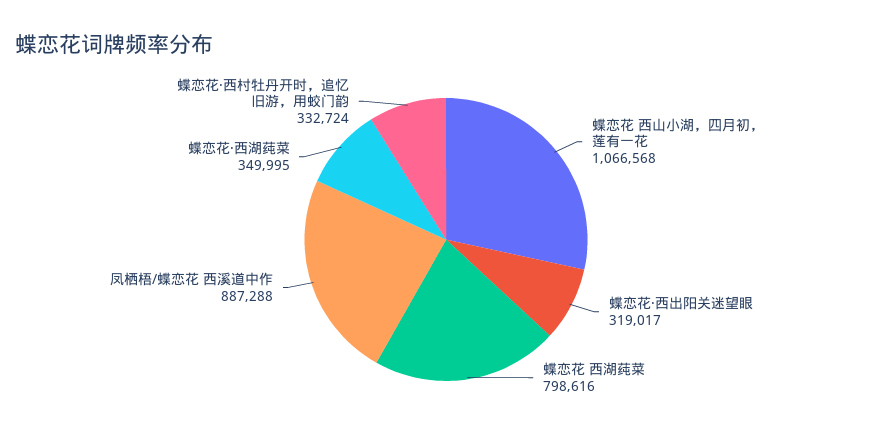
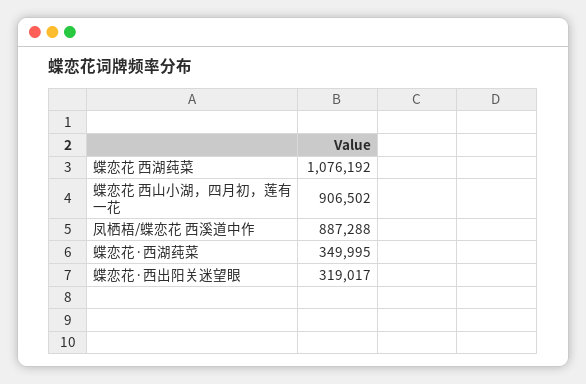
蝶恋花 西山小湖，四月初，莲有一花: 1066568 -> 906502
蝶恋花 西湖莼菜: 798616 -> 1076192
蝶恋花·西村牡丹开时，追忆旧游，用蛟门韵: 332724 -> none

